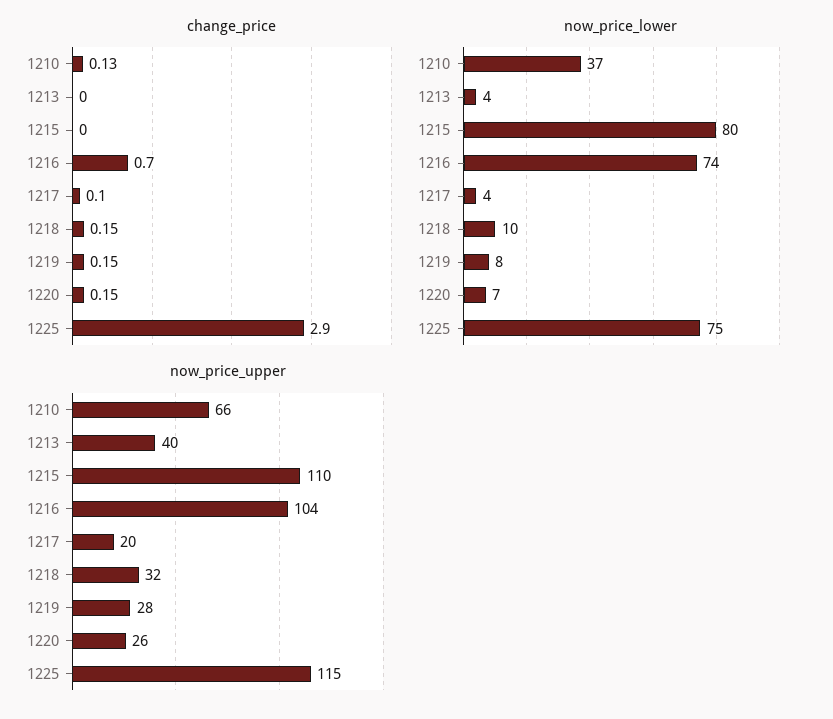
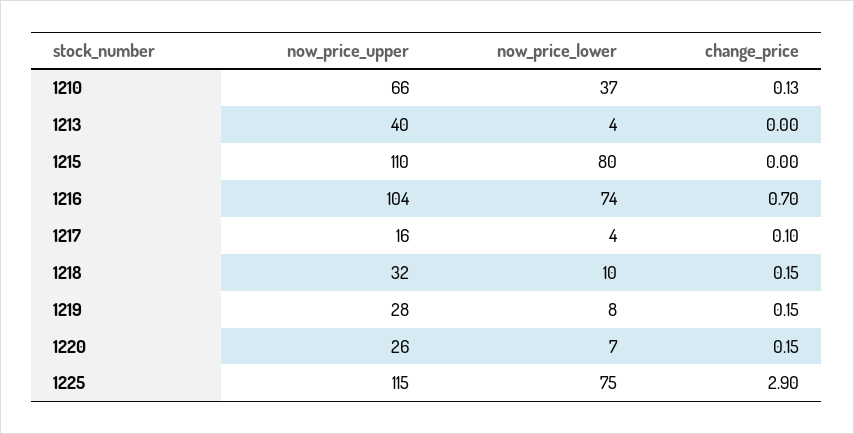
now_price_upper, 1217: 20 -> 16

